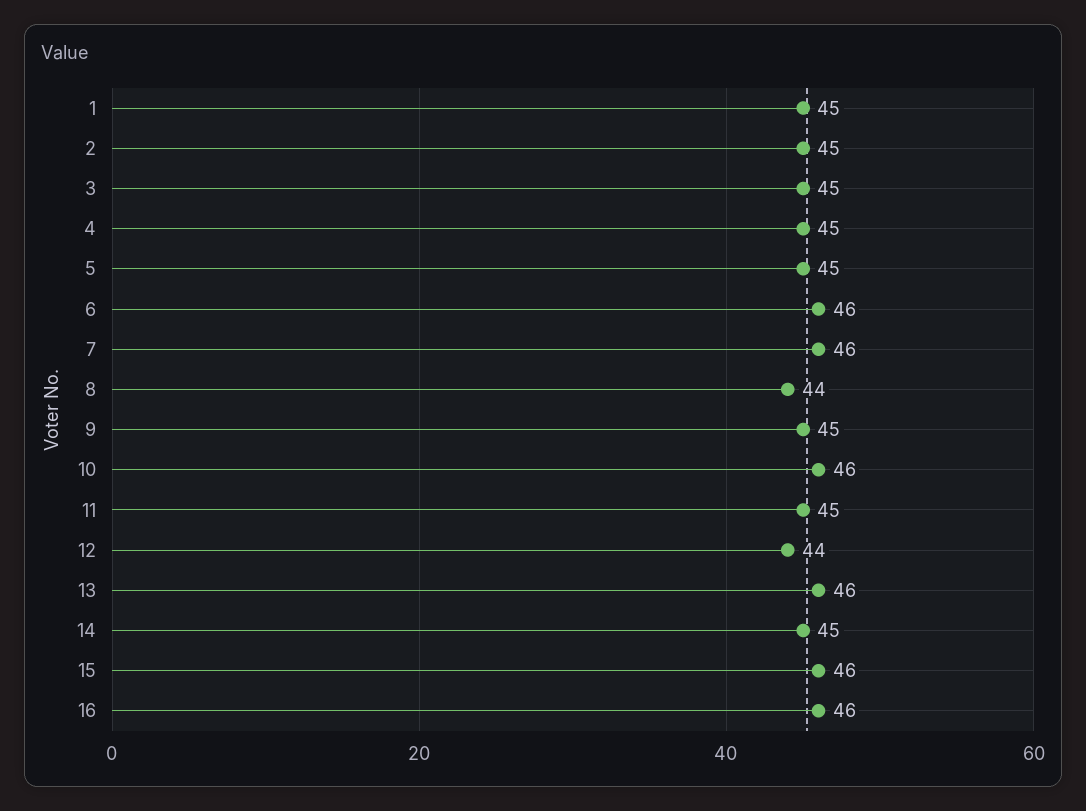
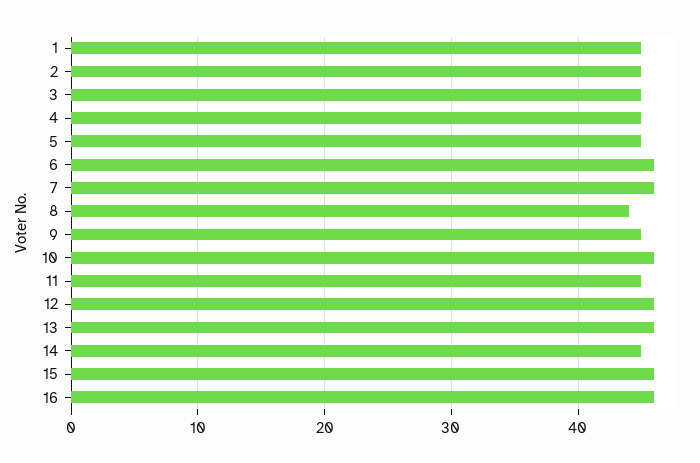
12: 44 -> 46

